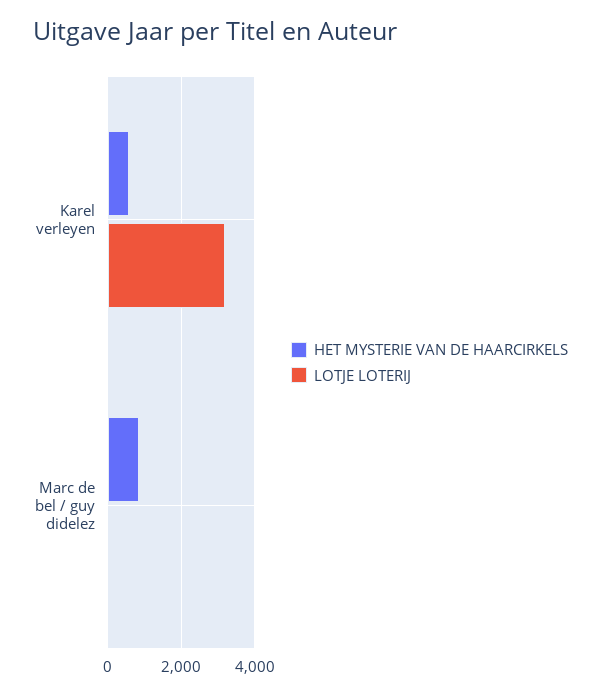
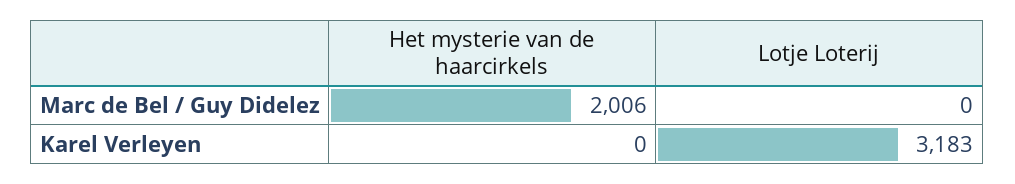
HET MYSTERIE VAN DE HAARCIRKELS, Karel verleyen: 600 -> 0
HET MYSTERIE VAN DE HAARCIRKELS, Marc de bel / guy didelez: 800 -> 2006

